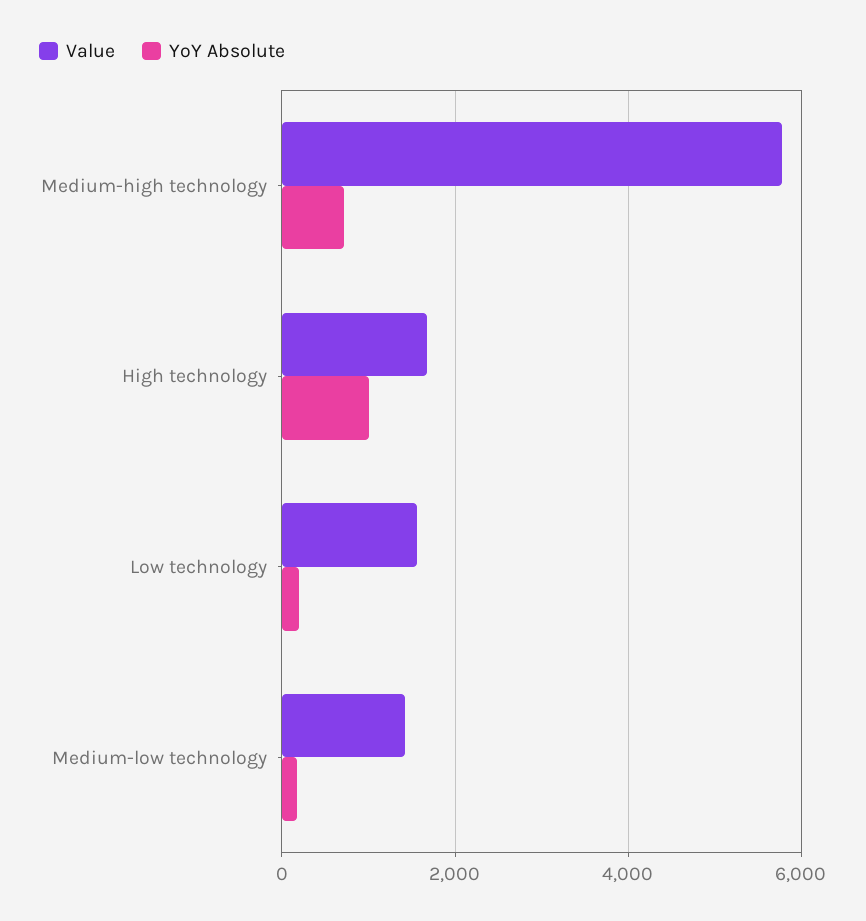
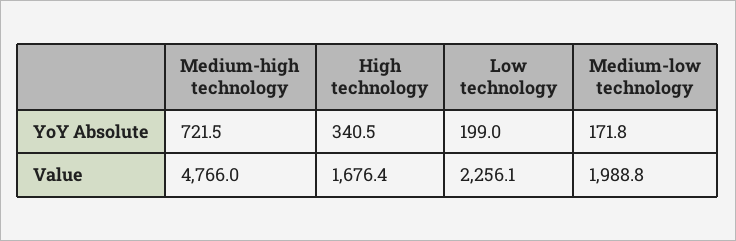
Value, Medium-high technology: 5800 -> 4766
YoY Absolute, High technology: 1000 -> 340.5
Value, Low technology: 1600 -> 2256.1
Value, Medium-low technology: 1400 -> 1988.8

